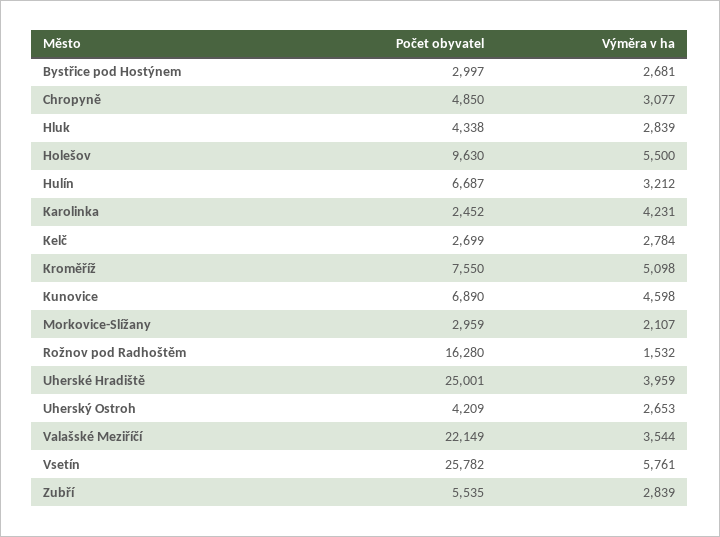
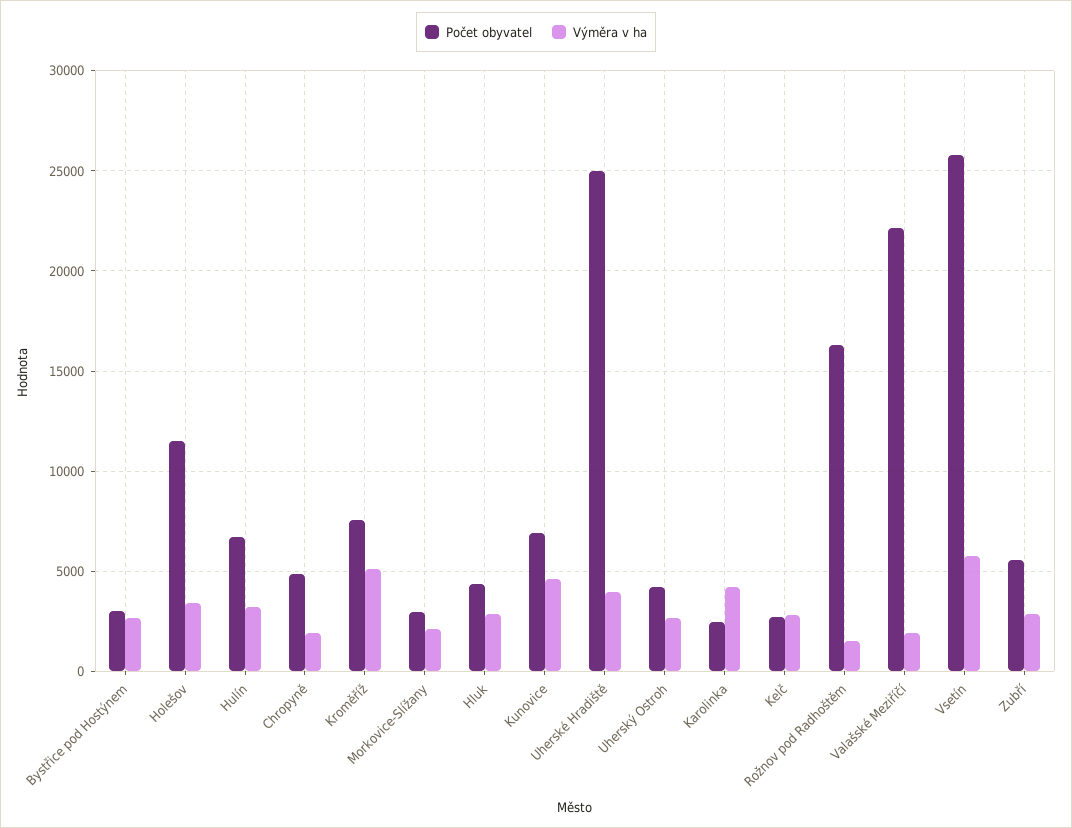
Výměra v ha, Chropyně: 3077 -> 2000
Počet obyvatel, Holešov: 9630 -> 11500
Výměra v ha, Holešov: 5500 -> 3500
Výměra v ha, Valašské Meziříčí: 3544 -> 2000

